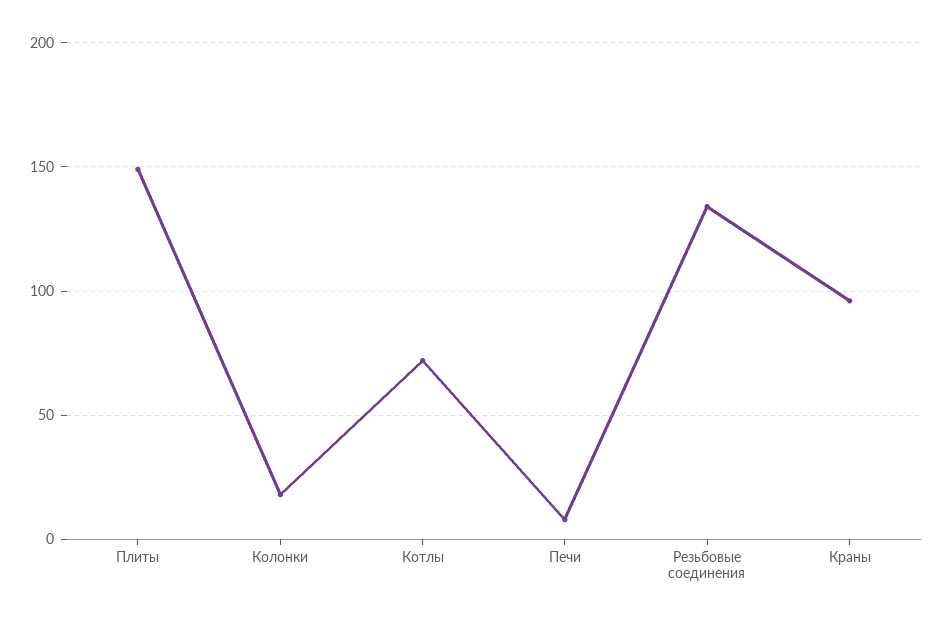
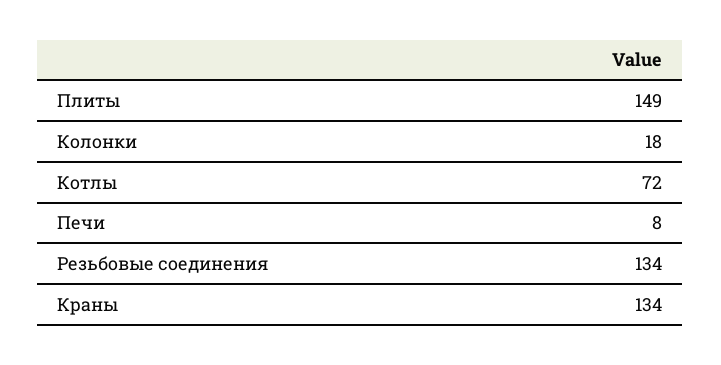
Краны: 95 -> 134

